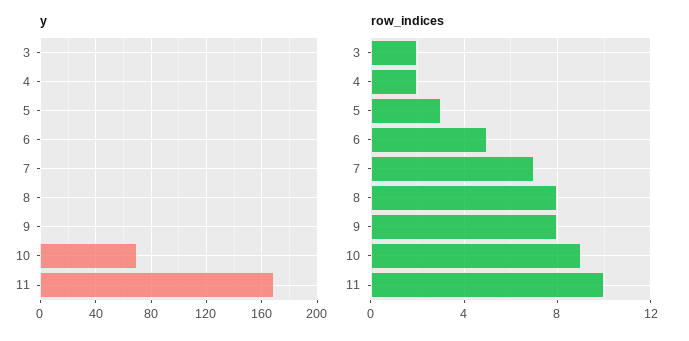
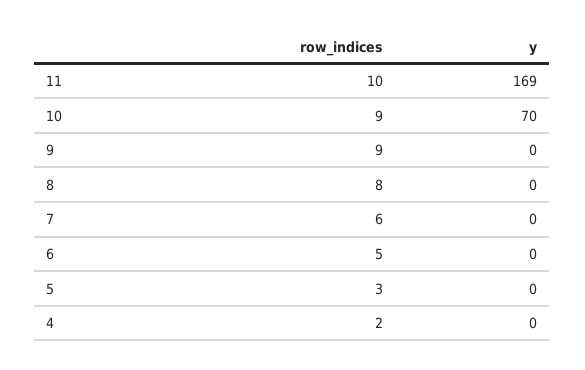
y, 3: 0 -> none
row_indices, 3: 2 -> none
row_indices, 7: 7 -> 6
row_indices, 9: 8 -> 9

